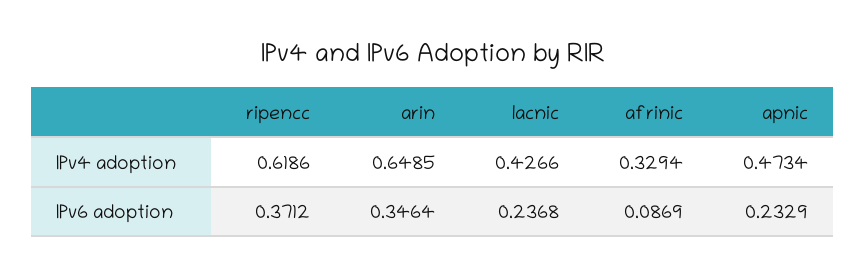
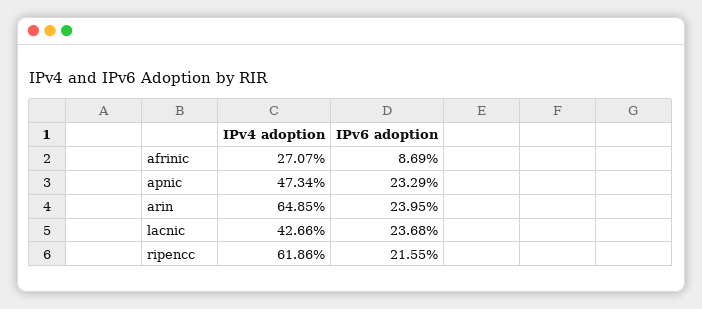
afrinic, IPv4 adoption: 0.3294 -> 0.2707
ripencc, IPv6 adoption: 0.3712 -> 0.2155
arin, IPv6 adoption: 0.3464 -> 0.2395

